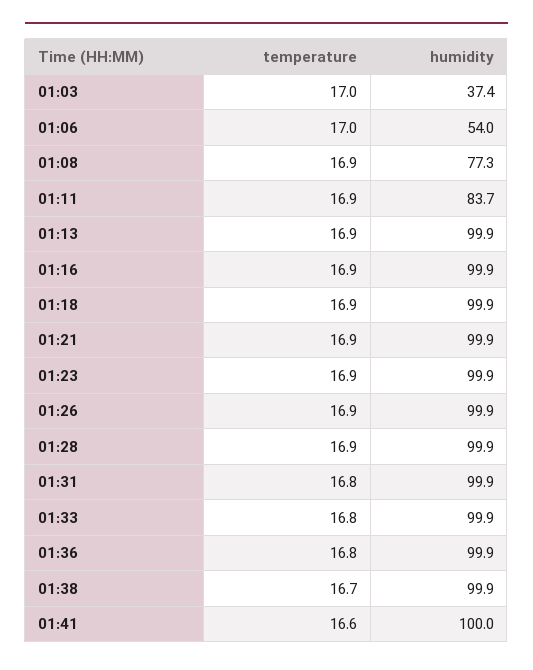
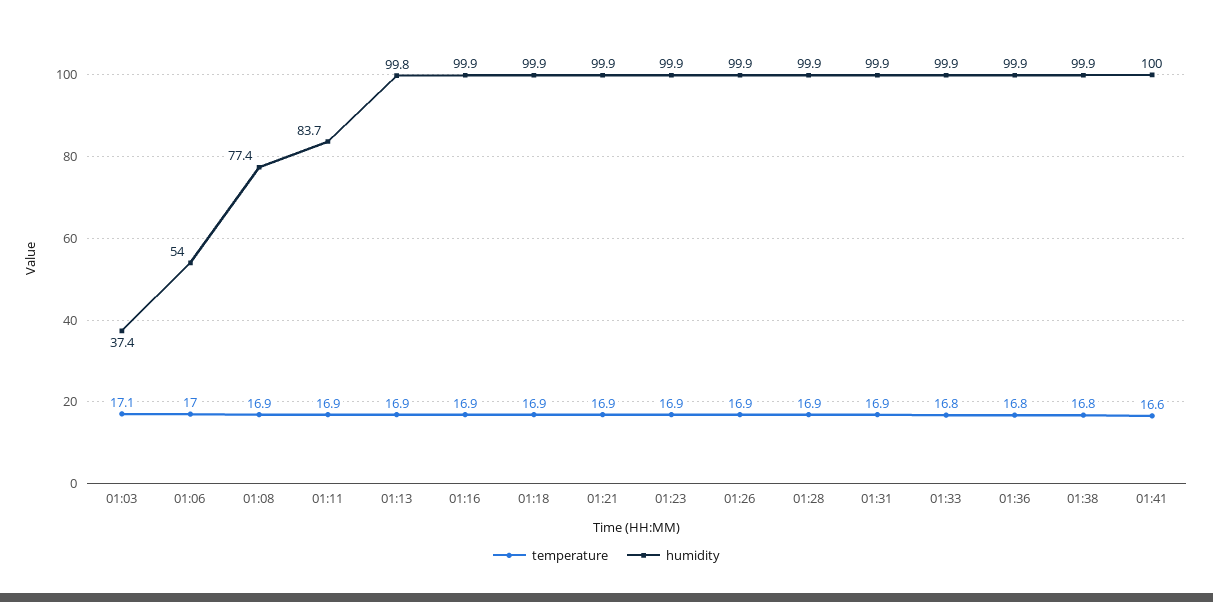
temperature, 01:03: 17 -> 17.1
humidity, 01:08: 77.3 -> 77.4
humidity, 01:13: 99.9 -> 99.8
temperature, 01:31: 16.8 -> 16.9
temperature, 01:38: 16.7 -> 16.8

